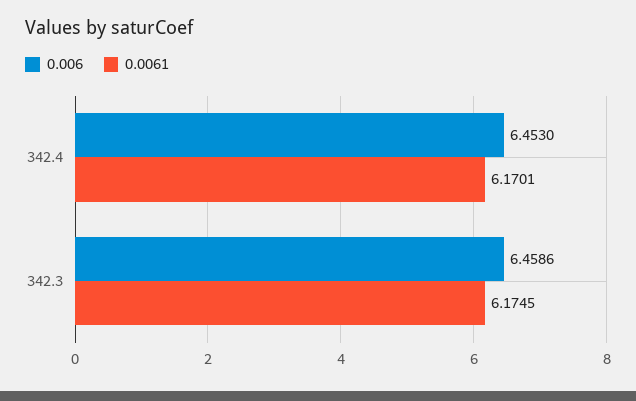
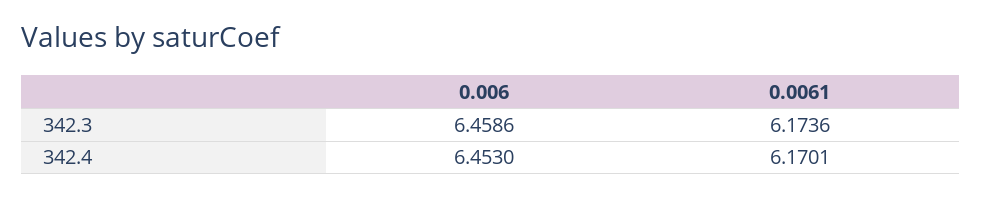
0.0061, 342.3: 6.1745 -> 6.1736

